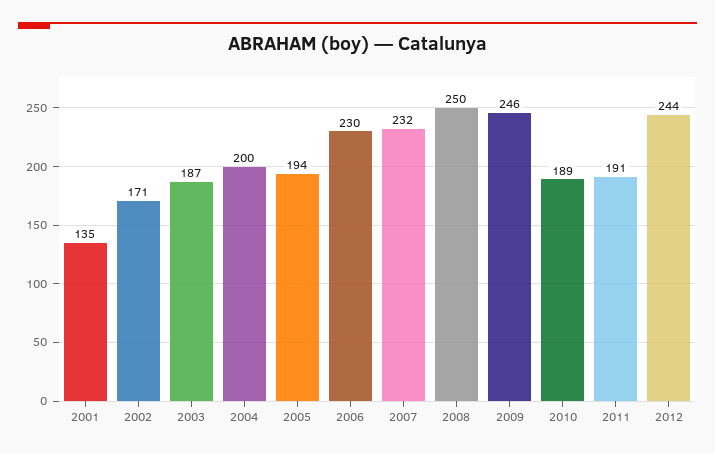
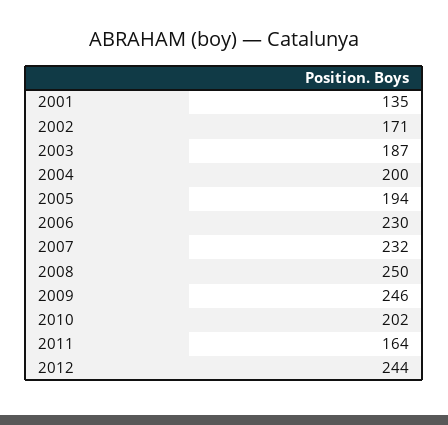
2010: 189 -> 202
2011: 191 -> 164

